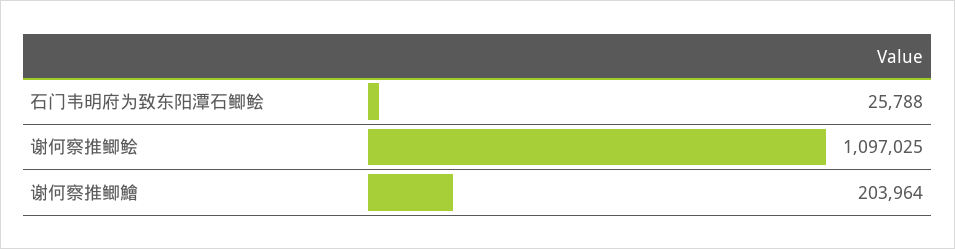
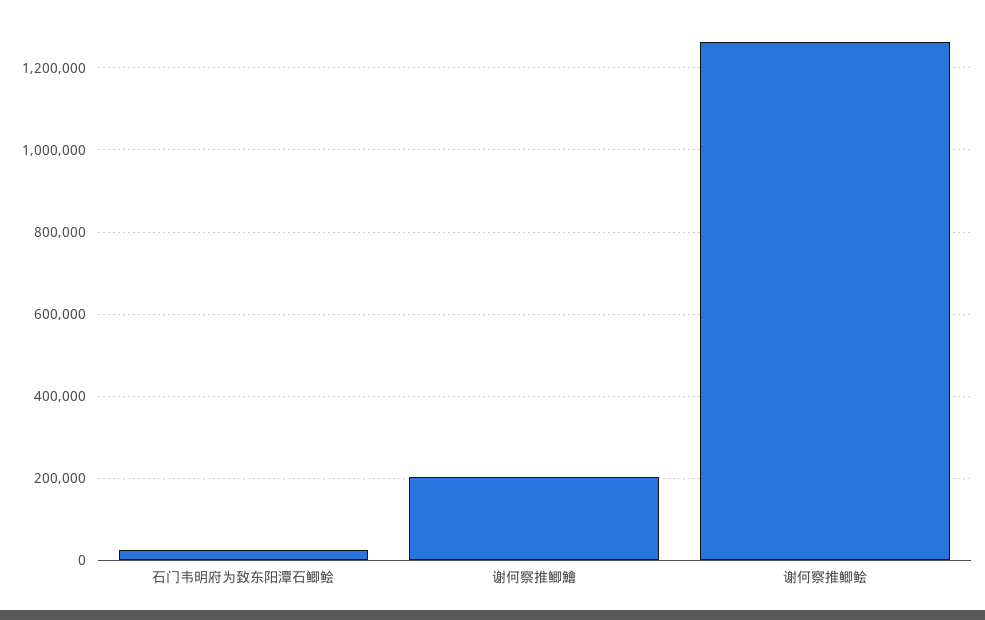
谢何察推鲫鲙: 1097025 -> 1260000

